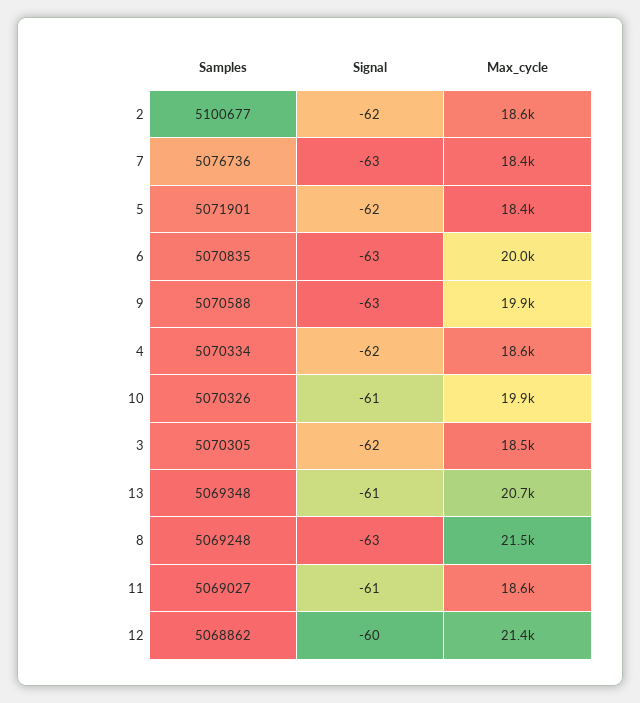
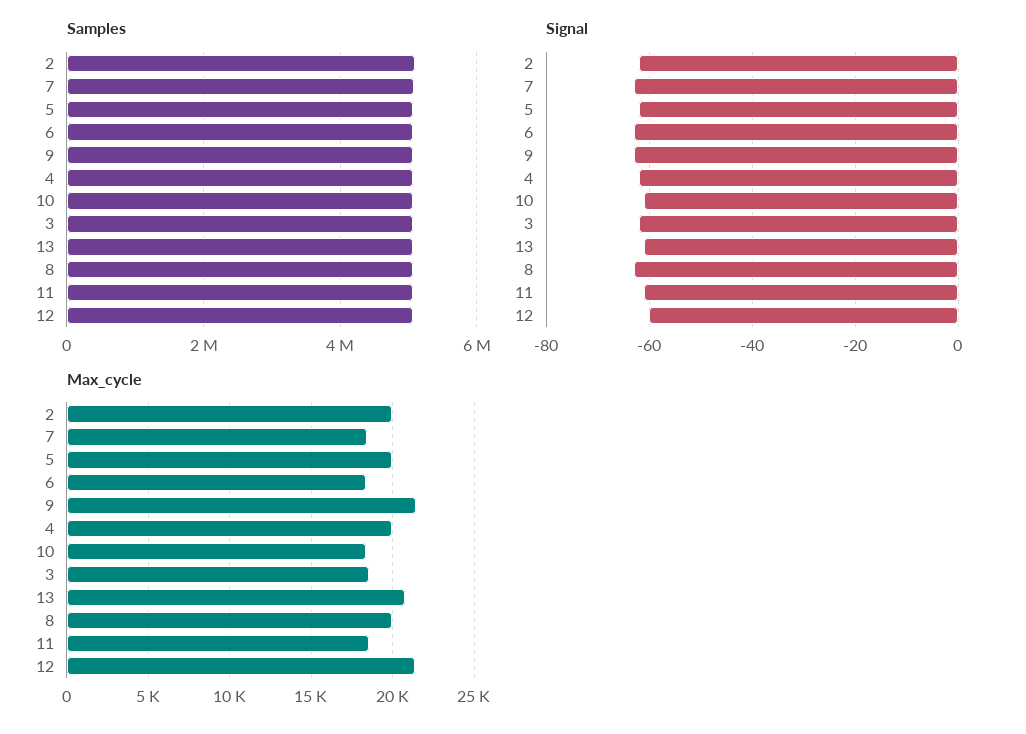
Max_cycle, 2: 18600 -> 20000
Max_cycle, 5: 18400 -> 20000
Max_cycle, 6: 20000 -> 18500
Max_cycle, 9: 19900 -> 21500
Max_cycle, 4: 18600 -> 20000
Max_cycle, 10: 19900 -> 18500
Max_cycle, 8: 21500 -> 20000

